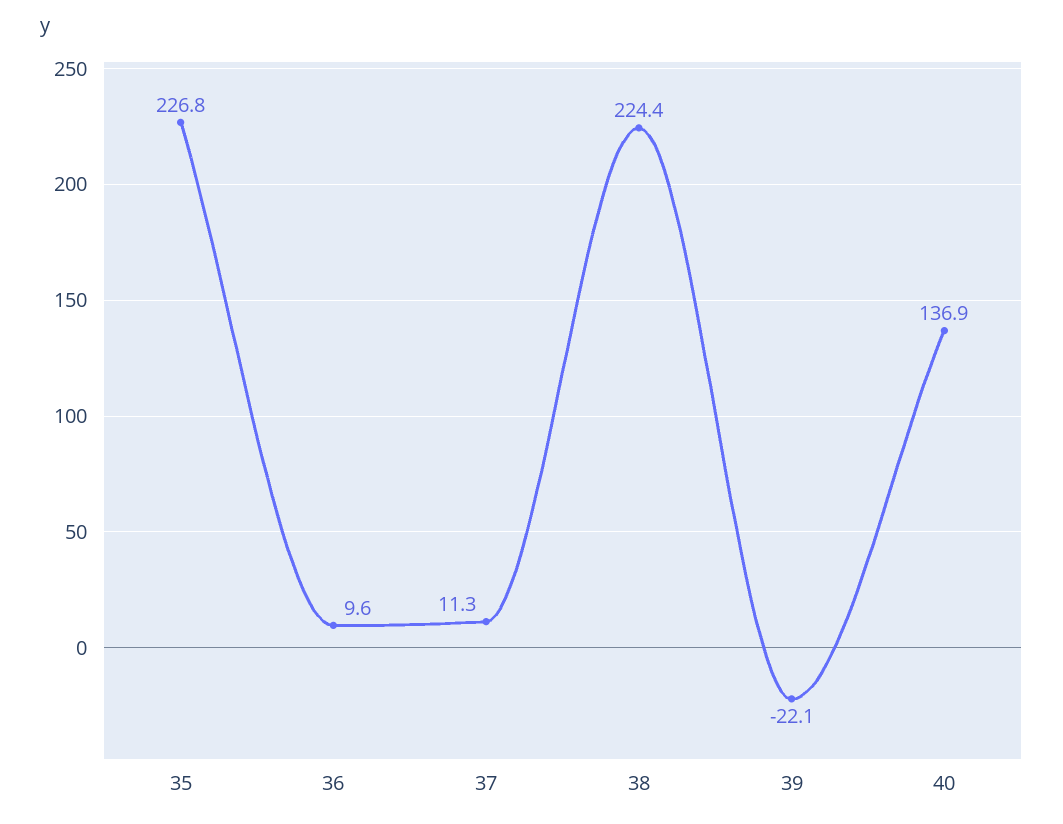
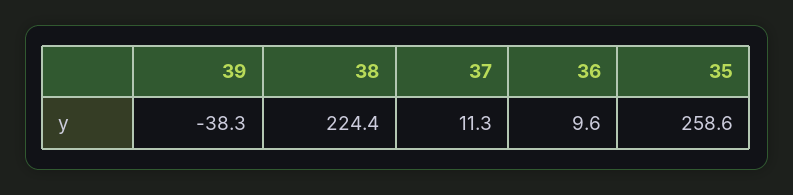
35: 226.8 -> 258.6
39: -22.1 -> -38.3
40: 136.9 -> none

